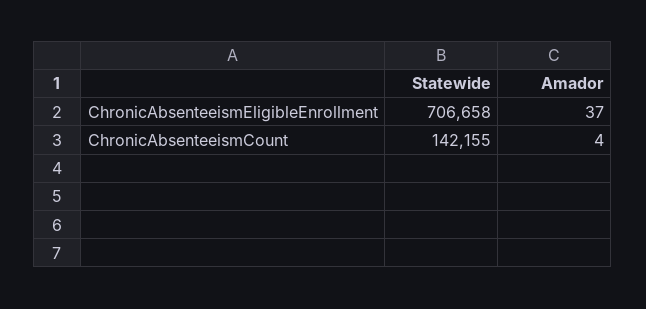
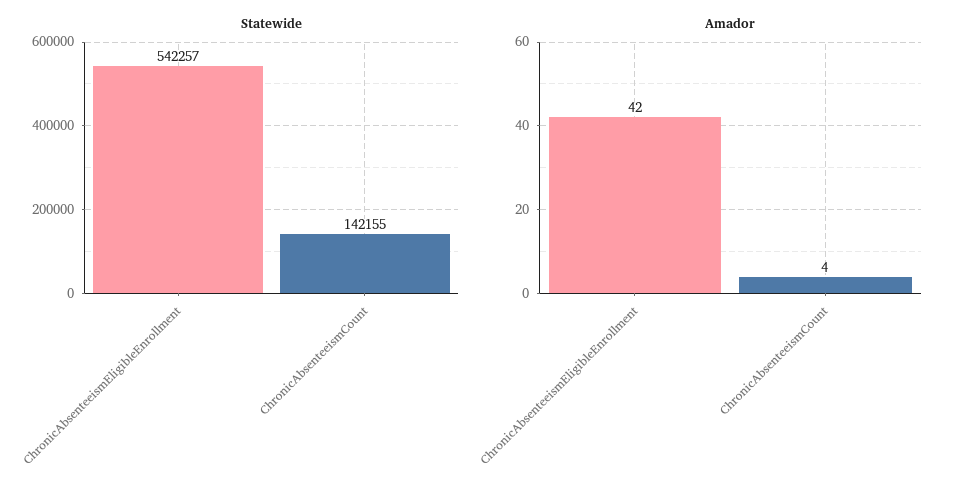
Statewide, ChronicAbsenteeismEligibleEnrollment: 706658 -> 542257
Amador, ChronicAbsenteeismEligibleEnrollment: 37 -> 42

